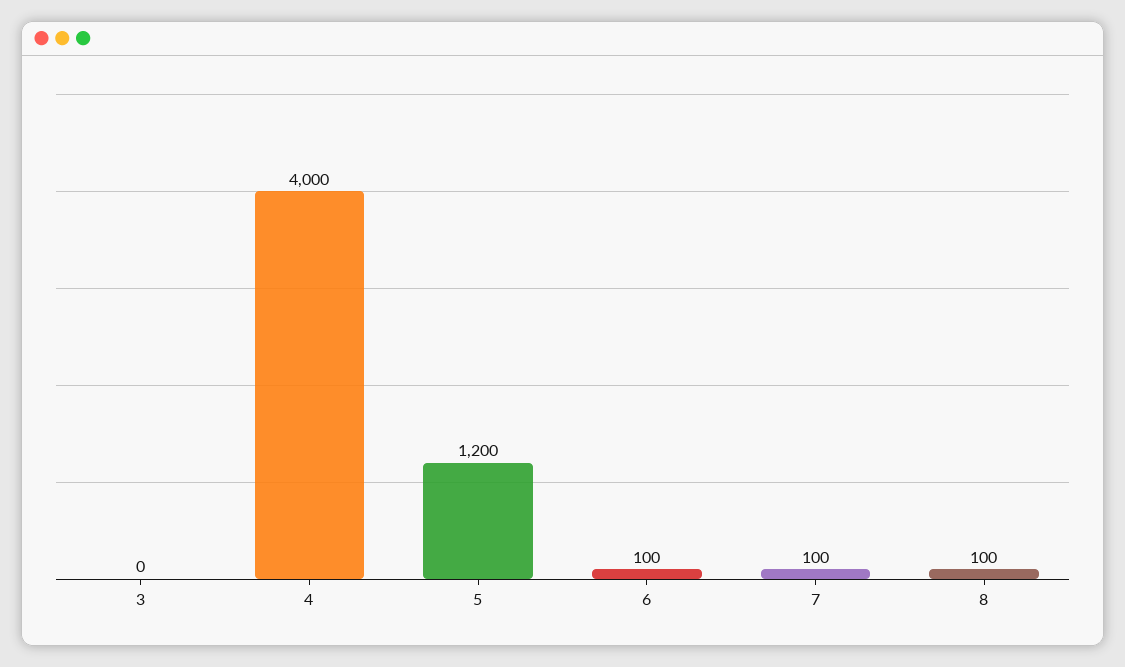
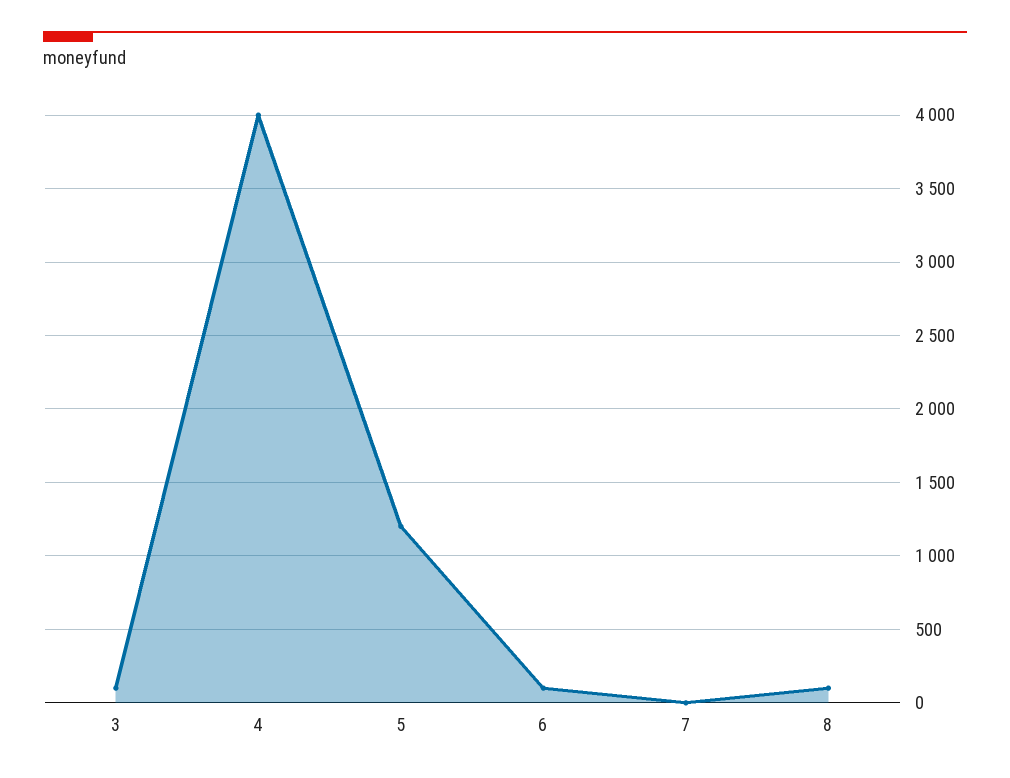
3: 0 -> 100
7: 100 -> 0

